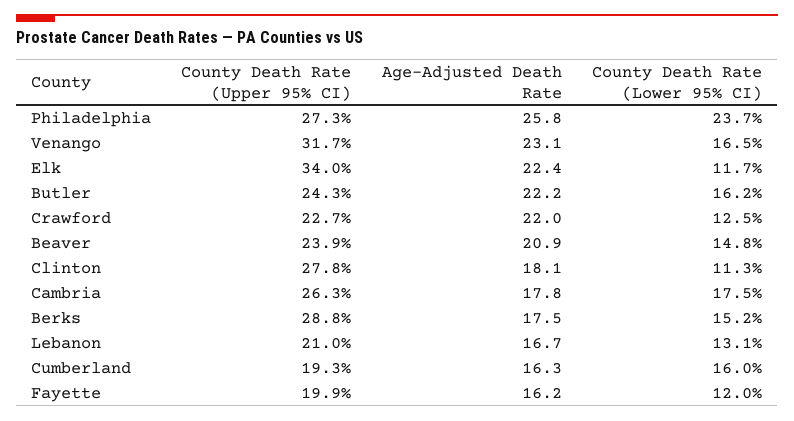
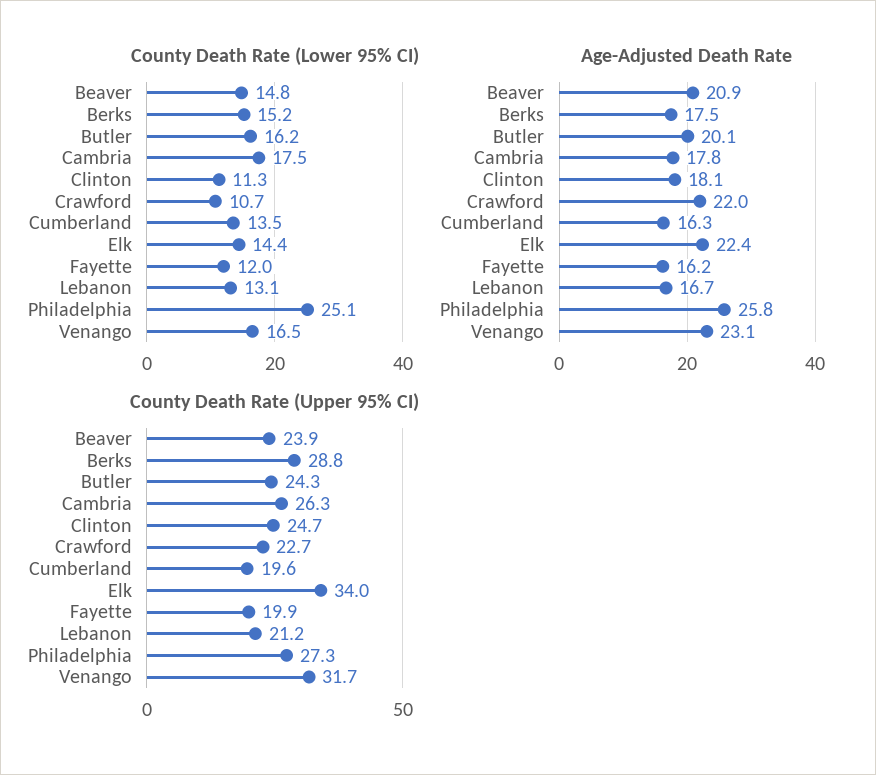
County Death Rate (Lower 95% CI), Philadelphia: 23.7 -> 25.1
County Death Rate (Lower 95% CI), Elk: 11.7 -> 14.4
Age-Adjusted Death Rate, Butler: 22.2 -> 20.1
County Death Rate (Lower 95% CI), Crawford: 12.5 -> 10.7
County Death Rate (Upper 95% CI), Clinton: 27.8 -> 24.7
County Death Rate (Upper 95% CI), Lebanon: 21 -> 21.2
County Death Rate (Upper 95% CI), Cumberland: 19.3 -> 19.6
County Death Rate (Lower 95% CI), Cumberland: 16 -> 13.5

